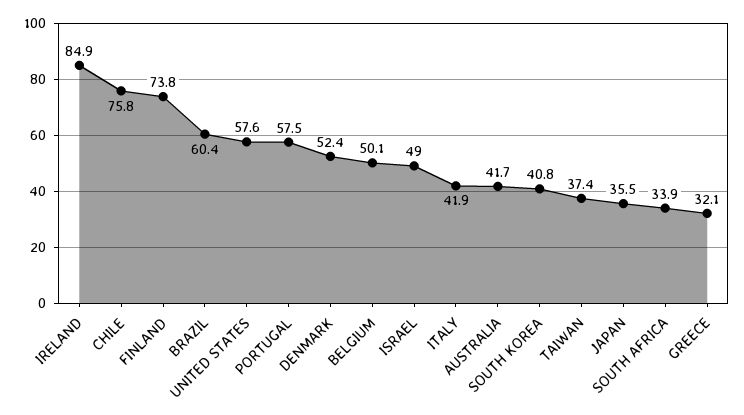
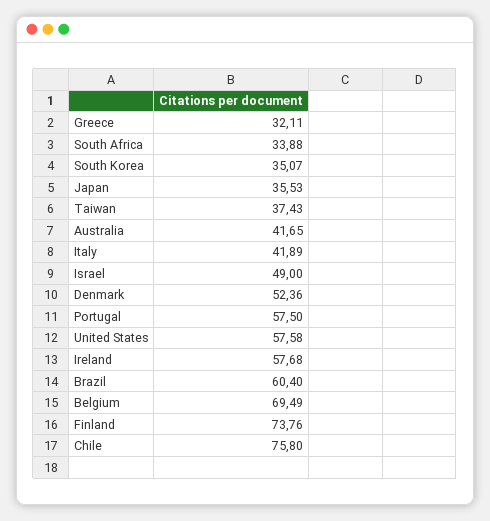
IRELAND: 84.9 -> 57.68
BELGIUM: 50.1 -> 69.49
SOUTH KOREA: 40.8 -> 35.07

